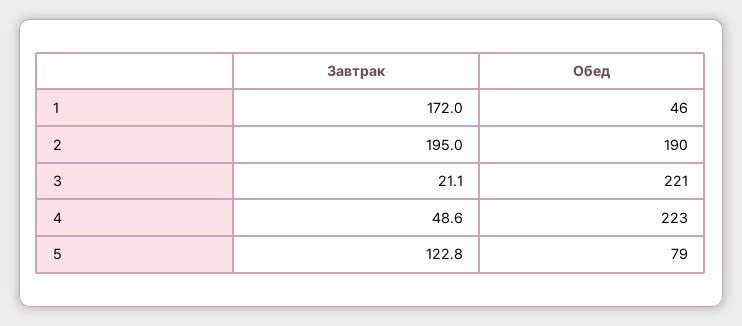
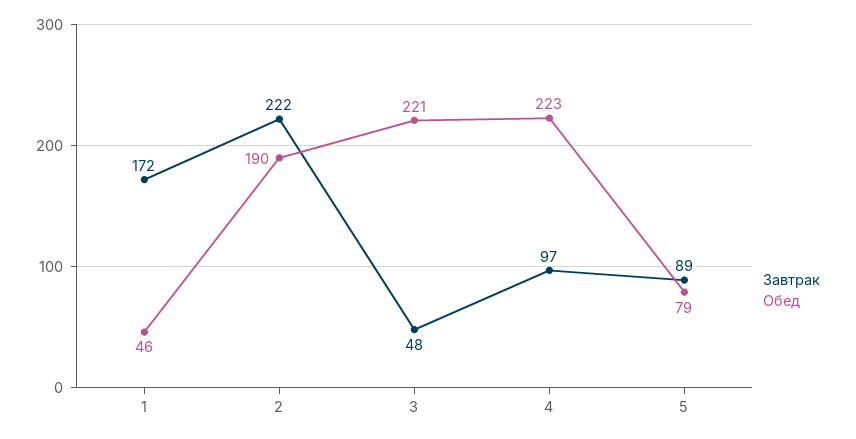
Завтрак, 2: 195 -> 222
Завтрак, 3: 21.1 -> 48
Завтрак, 4: 48.6 -> 97
Завтрак, 5: 122.8 -> 89

